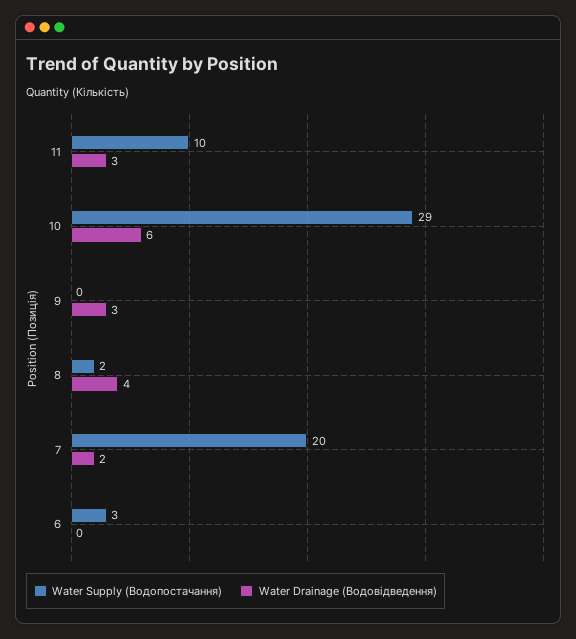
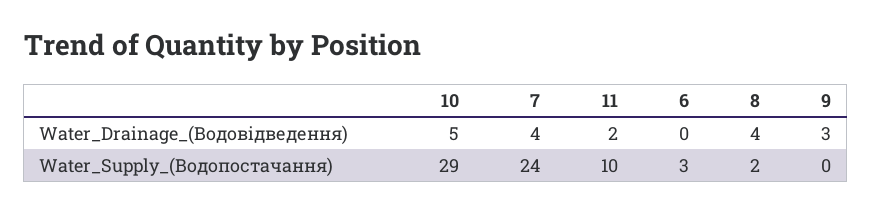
Water Drainage (Водовідведення), 11: 3 -> 2
Water Drainage (Водовідведення), 10: 6 -> 5
Water Supply (Водопостачання), 7: 20 -> 24
Water Drainage (Водовідведення), 7: 2 -> 4

